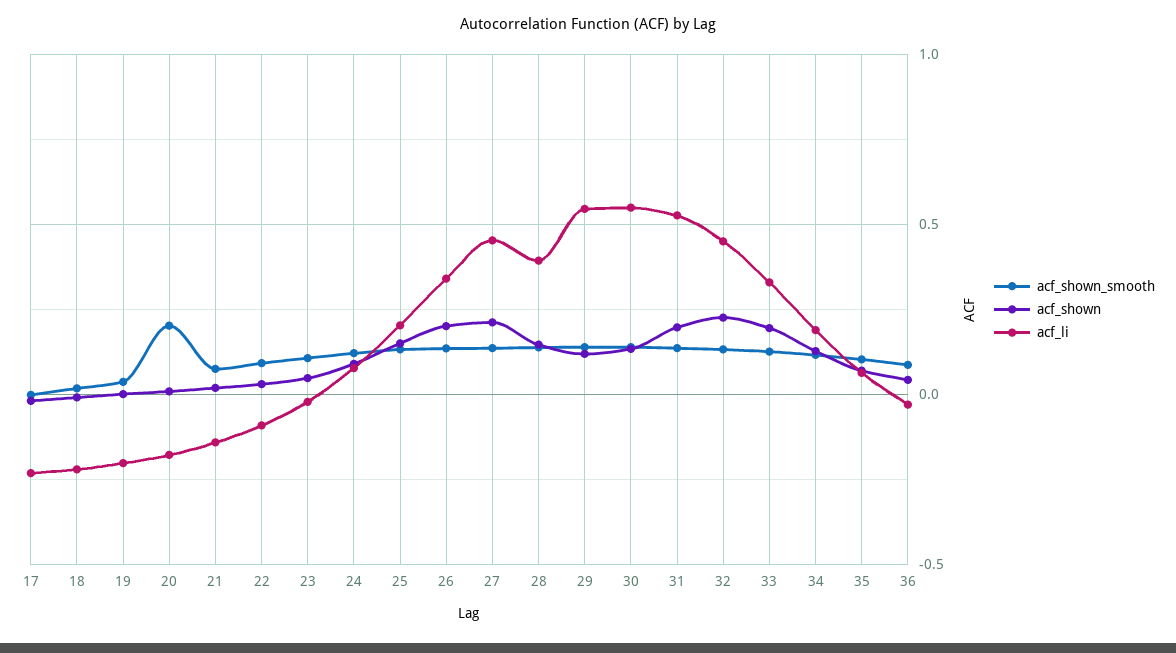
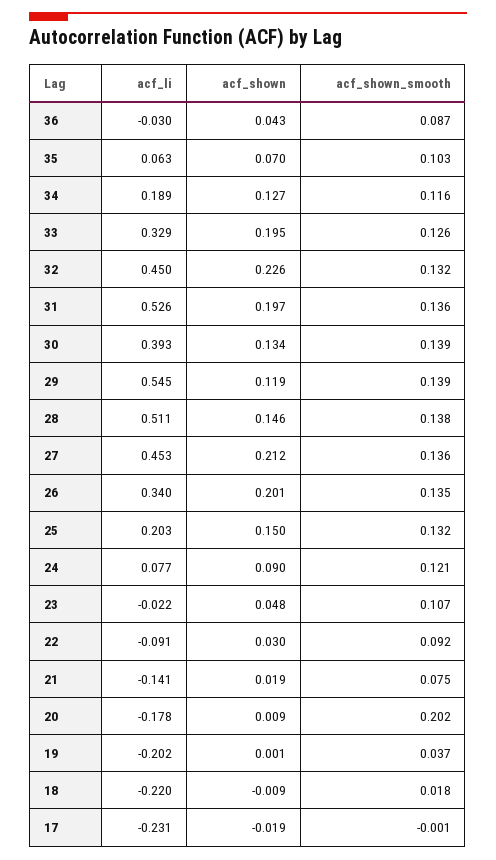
acf_li, 28: 0.4 -> 0.511
acf_li, 30: 0.55 -> 0.393

